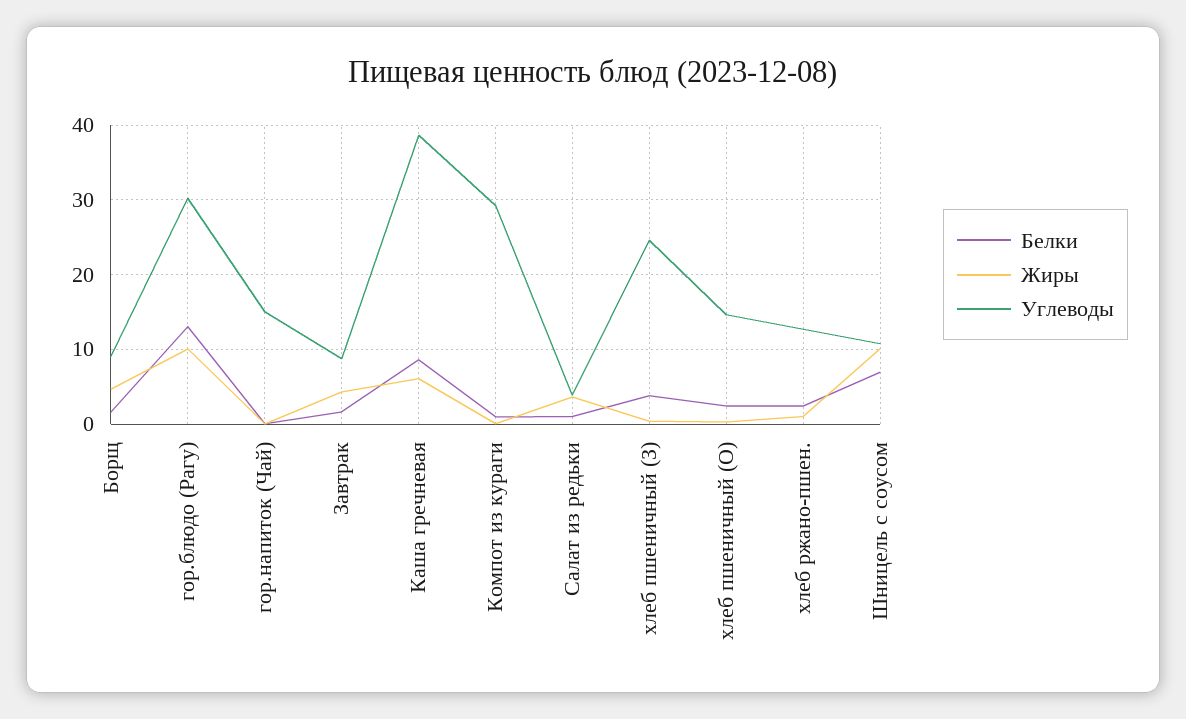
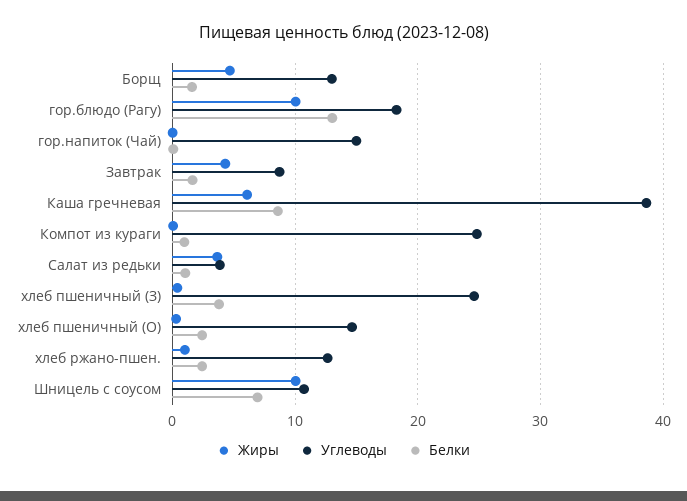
Углеводы, Борщ: 9 -> 13
Углеводы, гор.блюдо (Рагу): 30 -> 18
Углеводы, Компот из кураги: 29 -> 25

